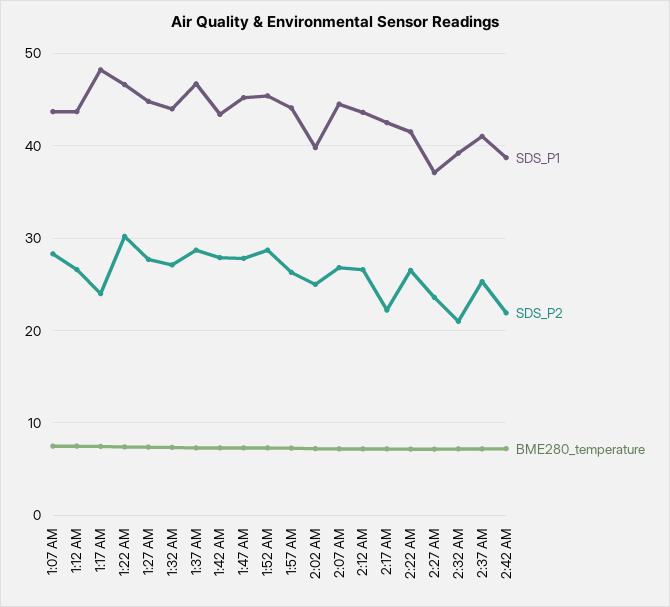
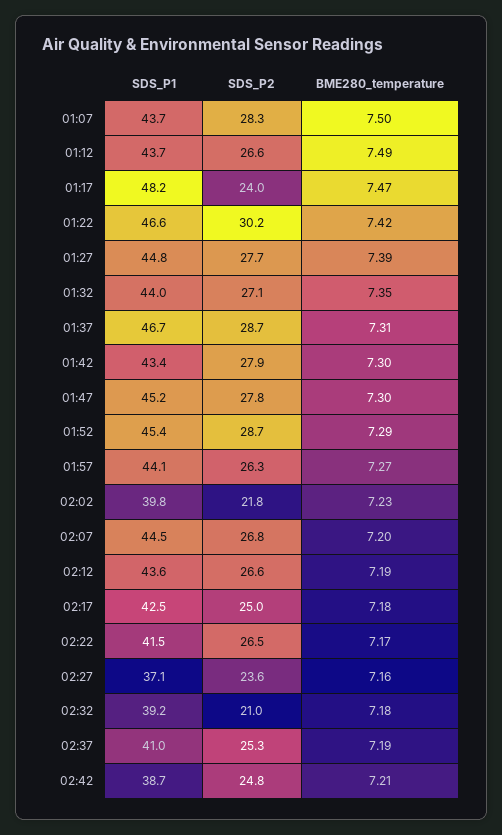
SDS_P2, 2:02 AM: 25 -> 21.8
SDS_P2, 2:17 AM: 22 -> 25
SDS_P2, 2:42 AM: 22 -> 24.8

